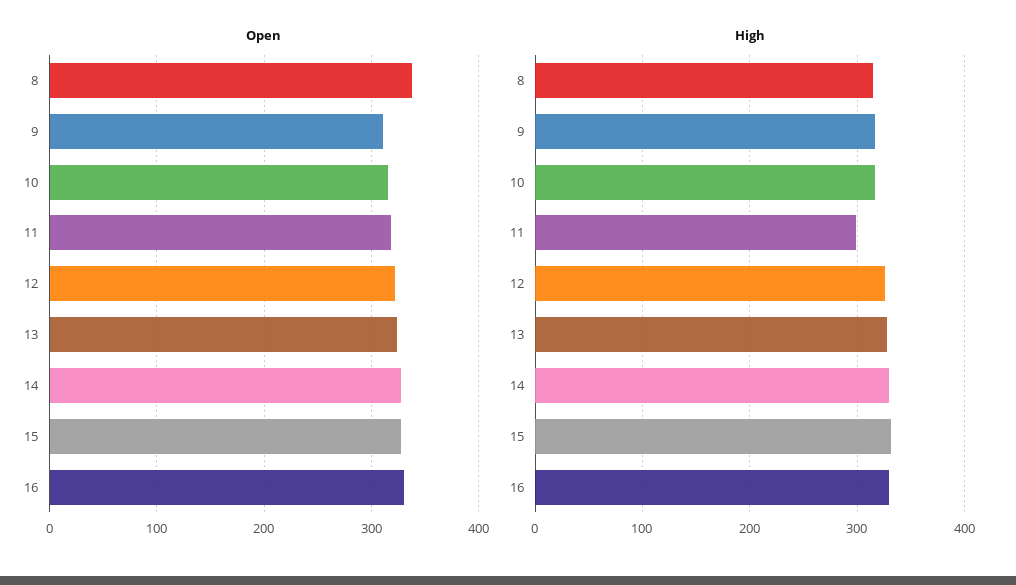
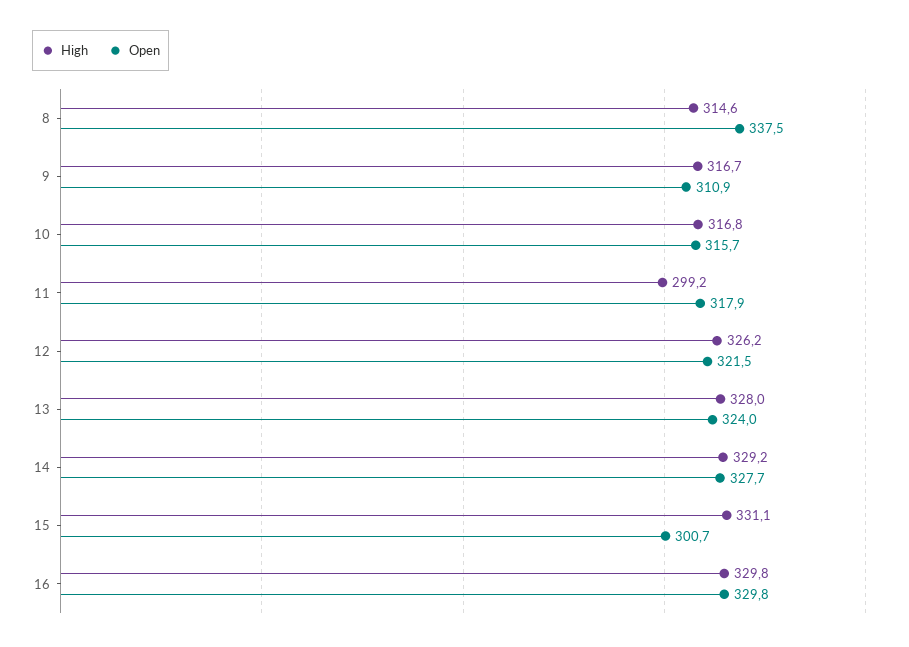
Open, 15: 330 -> 300.7

